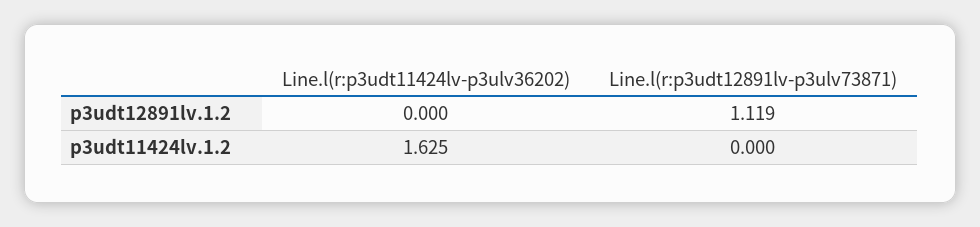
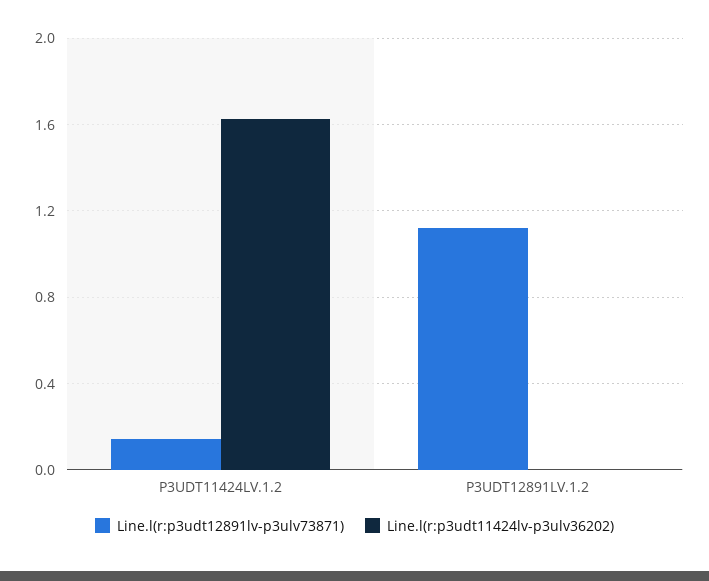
Line.l(r:p3udt12891lv-p3ulv73871), p3udt11424lv.1.2: 0 -> 0.15

